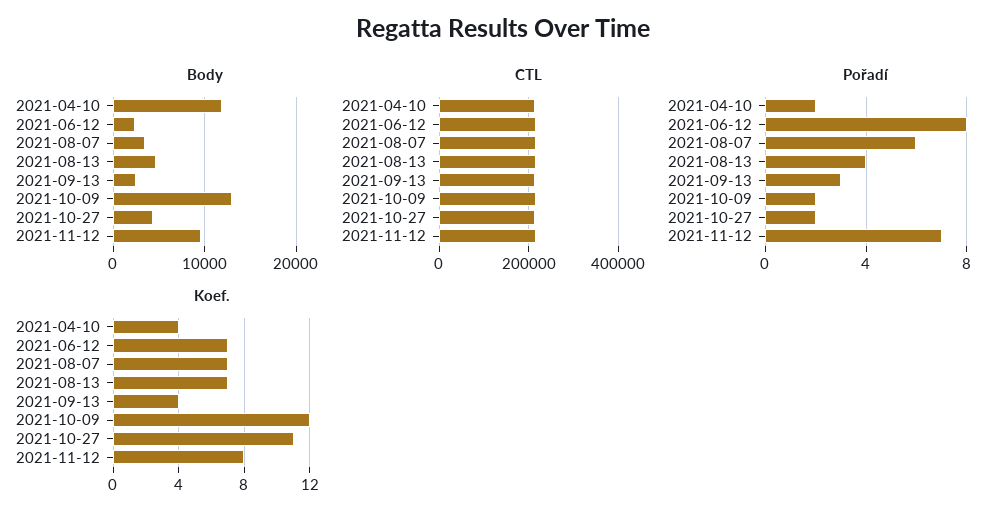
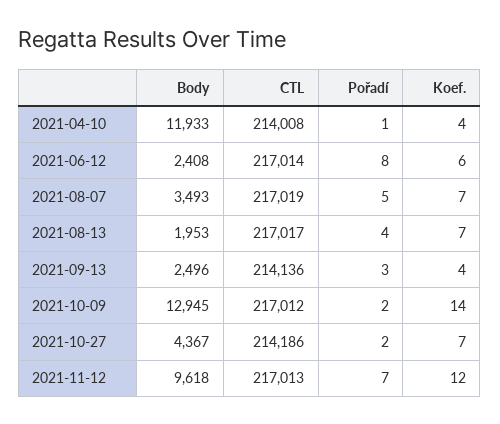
Body, 2021-08-13: 5000 -> 1953
Pořadí, 2021-04-10: 2 -> 1
Pořadí, 2021-08-07: 6 -> 5
Koef., 2021-06-12: 7 -> 6
Koef., 2021-10-09: 12 -> 14
Koef., 2021-10-27: 11 -> 7
Koef., 2021-11-12: 8 -> 12

